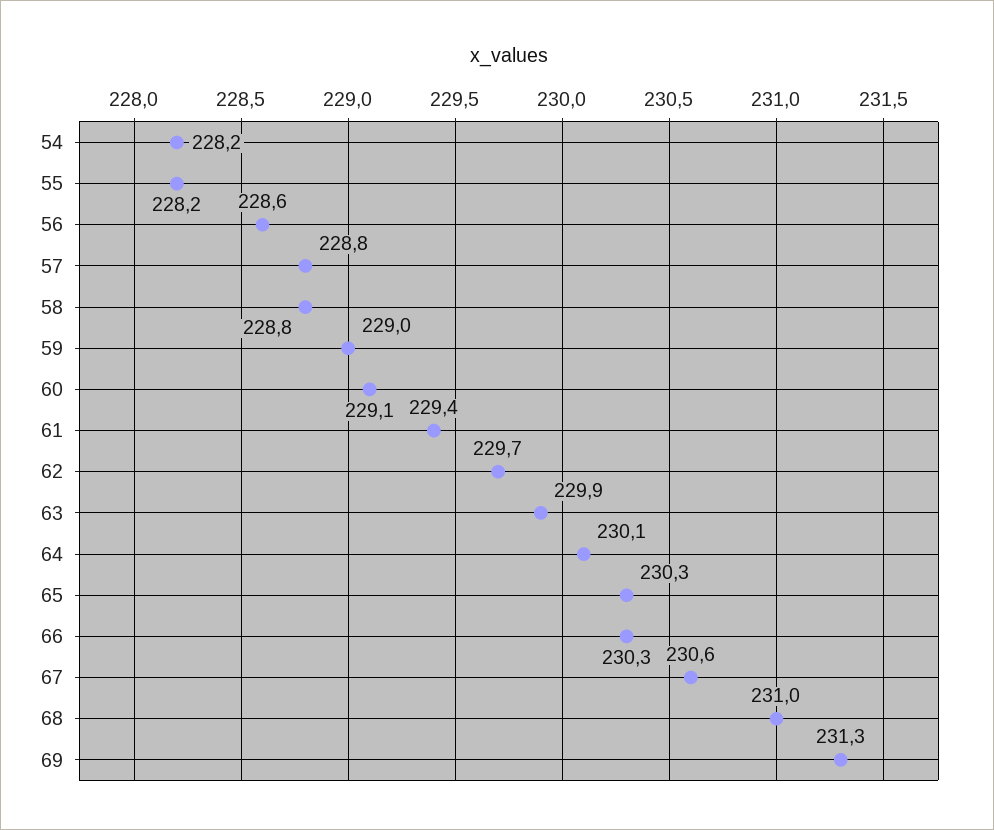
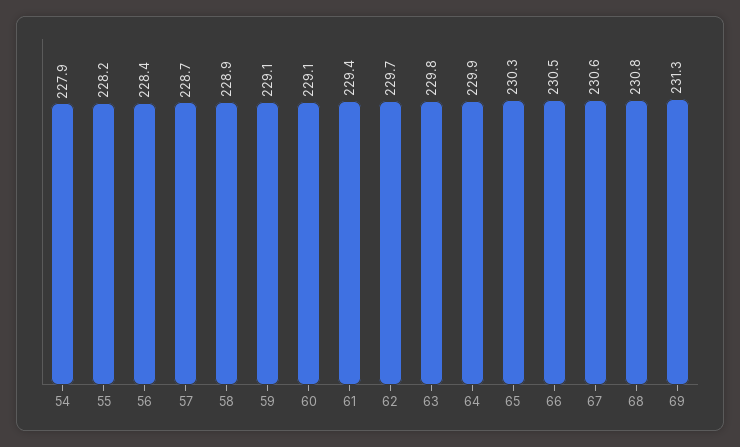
54: 228.2 -> 227.9
56: 228.6 -> 228.4
57: 228.8 -> 228.7
58: 228.8 -> 228.9
59: 229 -> 229.1
63: 229.9 -> 229.8
64: 230.1 -> 229.9
66: 230.3 -> 230.5
68: 231 -> 230.8

